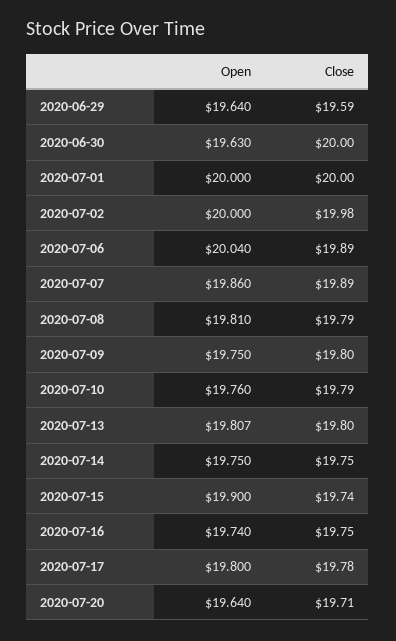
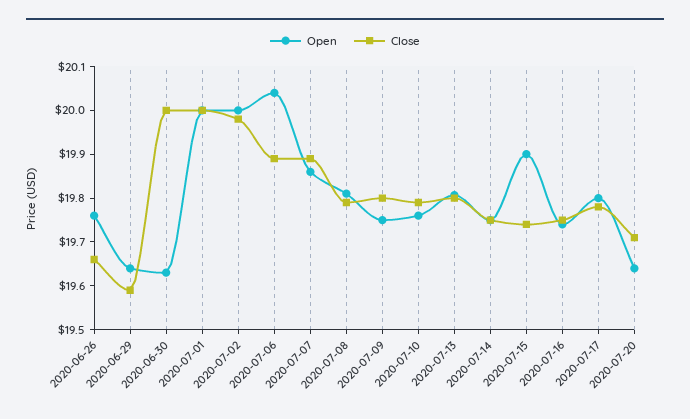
Open, 2020-06-26: none -> 19.76
Close, 2020-06-26: none -> 19.66

